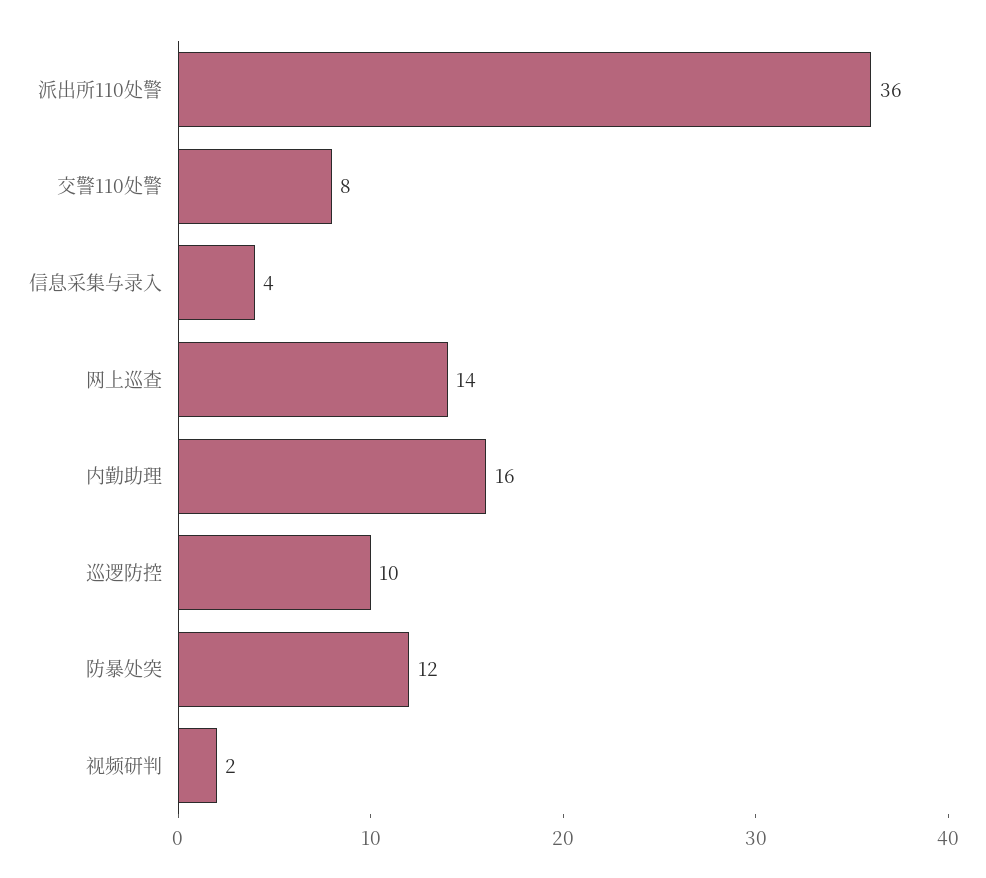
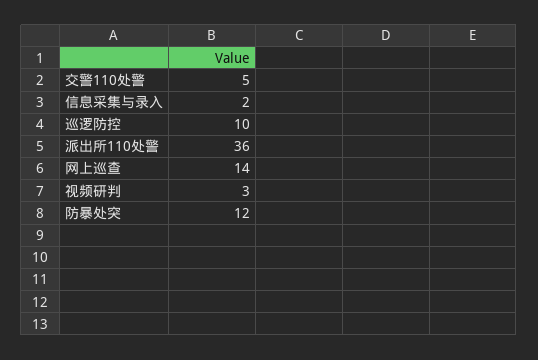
交警110处警: 8 -> 5
信息采集与录入: 4 -> 2
内勤助理: 16 -> none
视频研判: 2 -> 3

